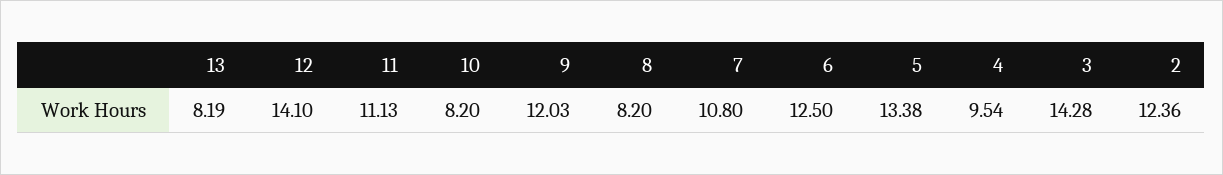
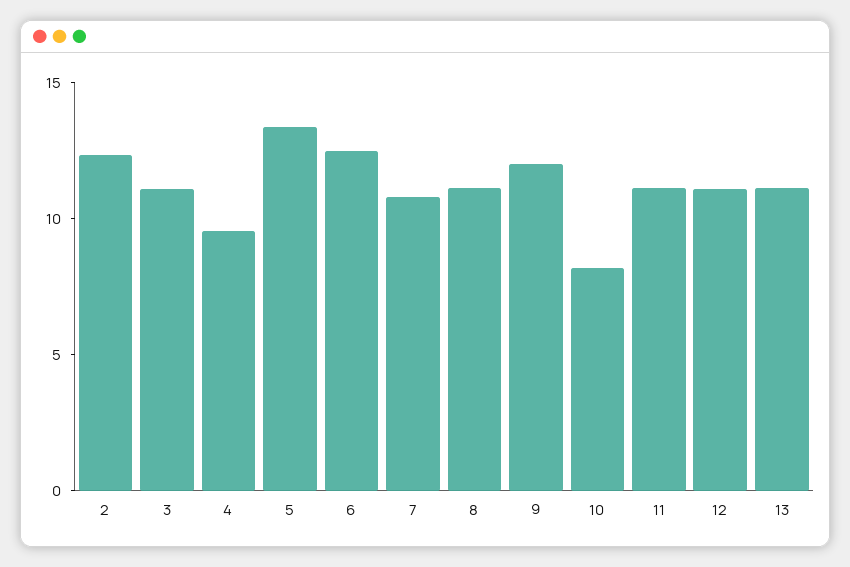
13: 8.19 -> 11
12: 14.1 -> 11
8: 8.2 -> 11
3: 14.28 -> 11

